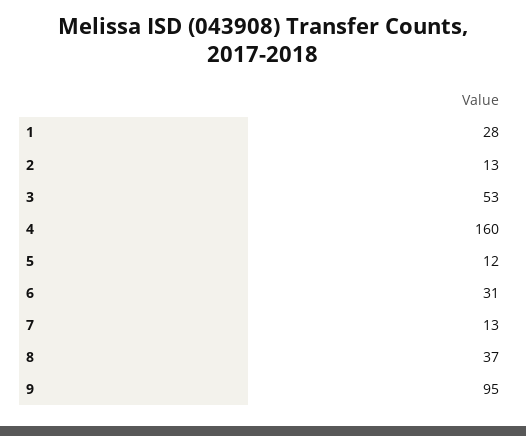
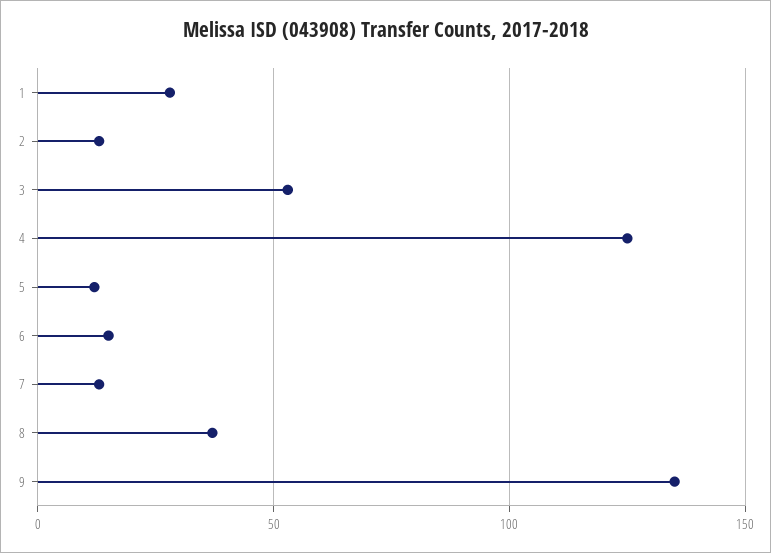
4: 160 -> 125
6: 31 -> 15
9: 95 -> 135

